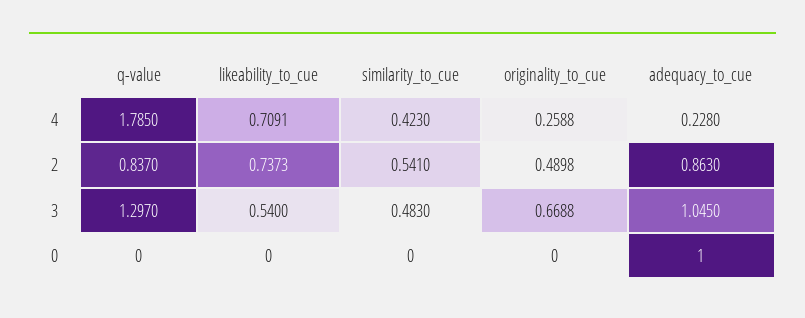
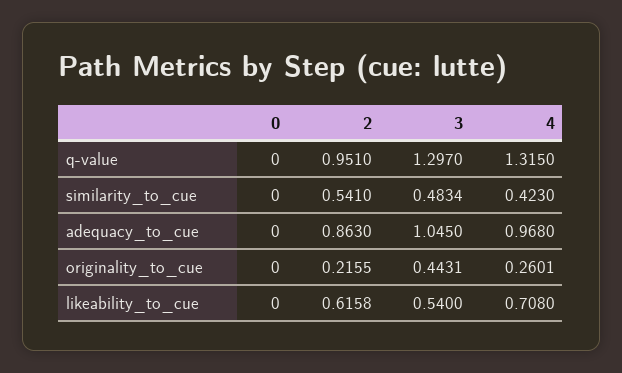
q-value, 4: 1.785 -> 1.315
likeability_to_cue, 4: 0.7091 -> 0.708
originality_to_cue, 4: 0.2588 -> 0.2601
adequacy_to_cue, 4: 0.228 -> 0.968
q-value, 2: 0.837 -> 0.951
likeability_to_cue, 2: 0.7373 -> 0.6158
originality_to_cue, 2: 0.4898 -> 0.2155
similarity_to_cue, 3: 0.483 -> 0.4834
originality_to_cue, 3: 0.6688 -> 0.4431
adequacy_to_cue, 0: 1 -> 0

